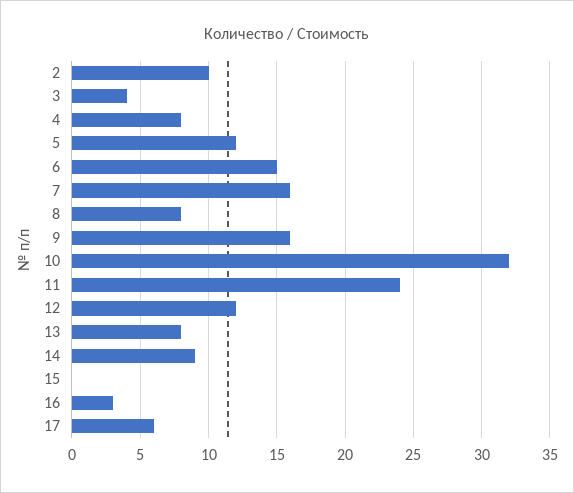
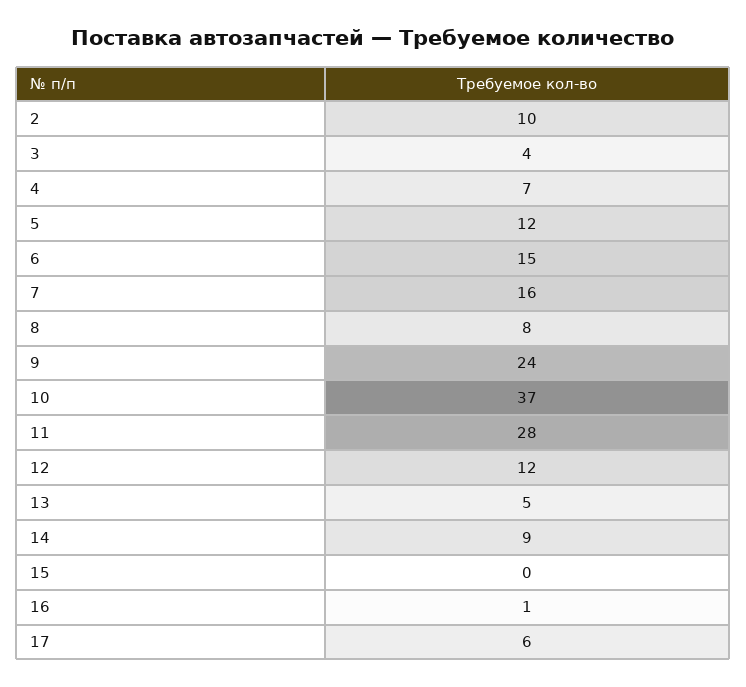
4: 8 -> 7
9: 16 -> 24
10: 32 -> 37
11: 24 -> 28
13: 8 -> 5
16: 3 -> 1

